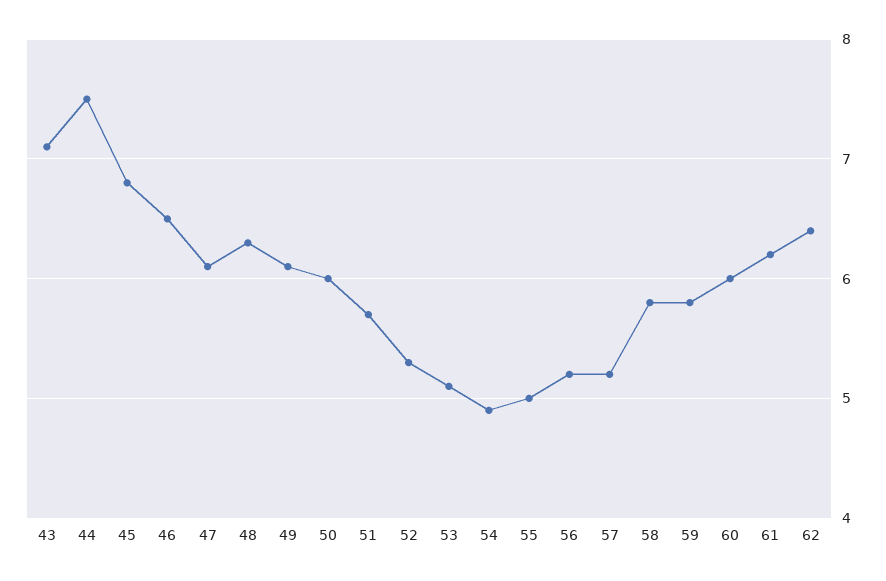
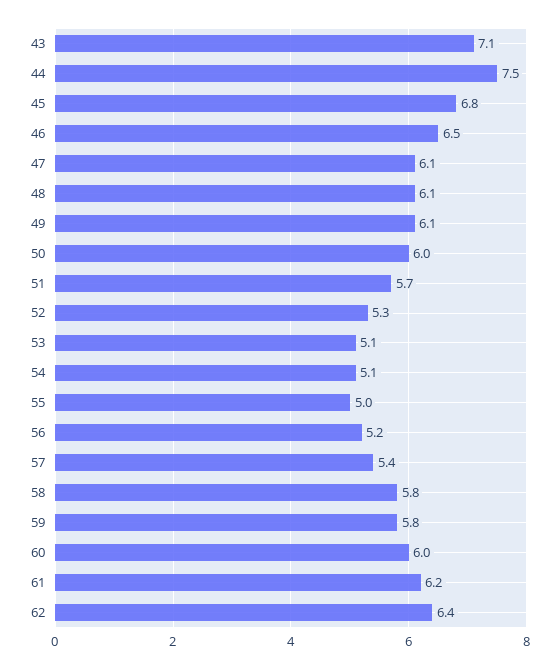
48: 6.3 -> 6.1
54: 4.9 -> 5.1
57: 5.2 -> 5.4

